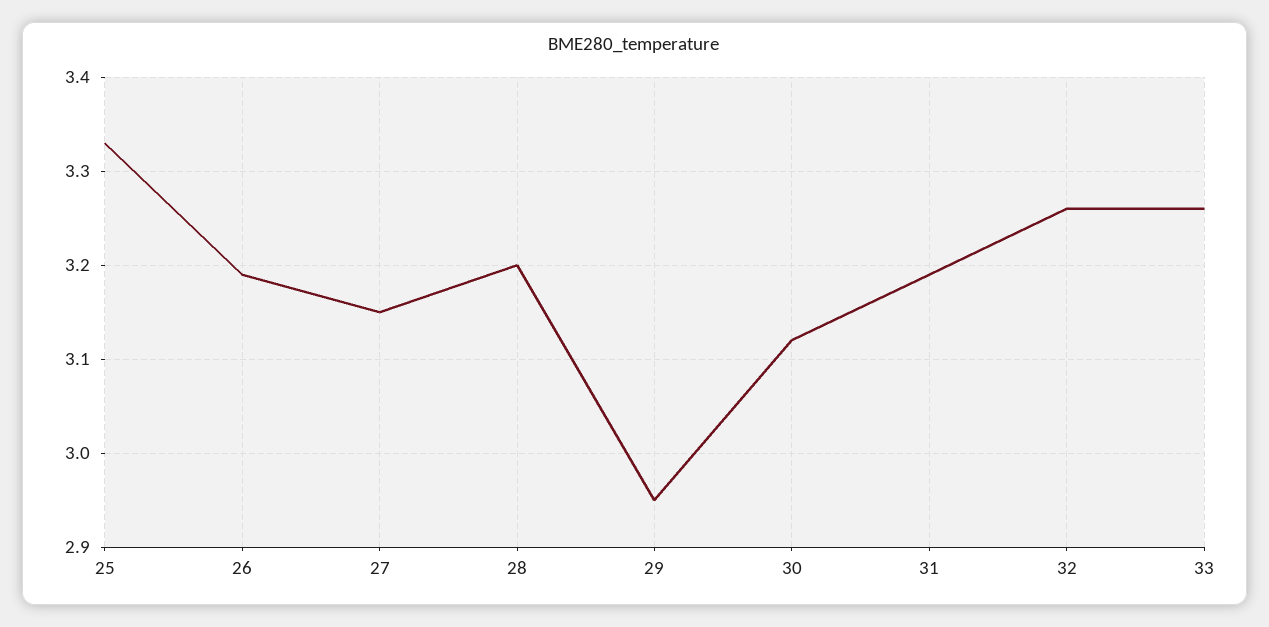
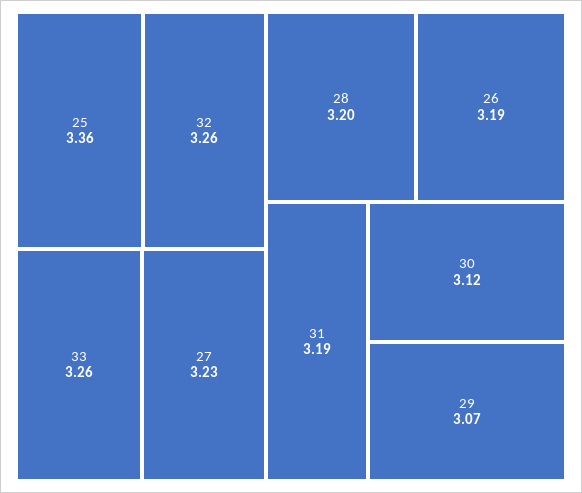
25: 3.33 -> 3.36
27: 3.15 -> 3.23
29: 2.95 -> 3.07

